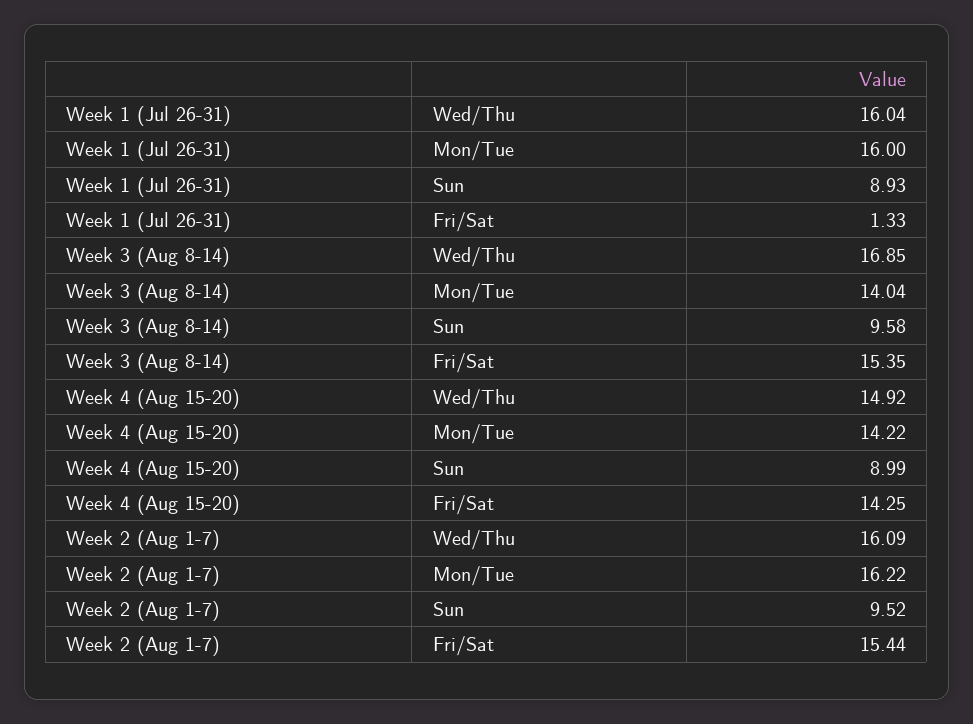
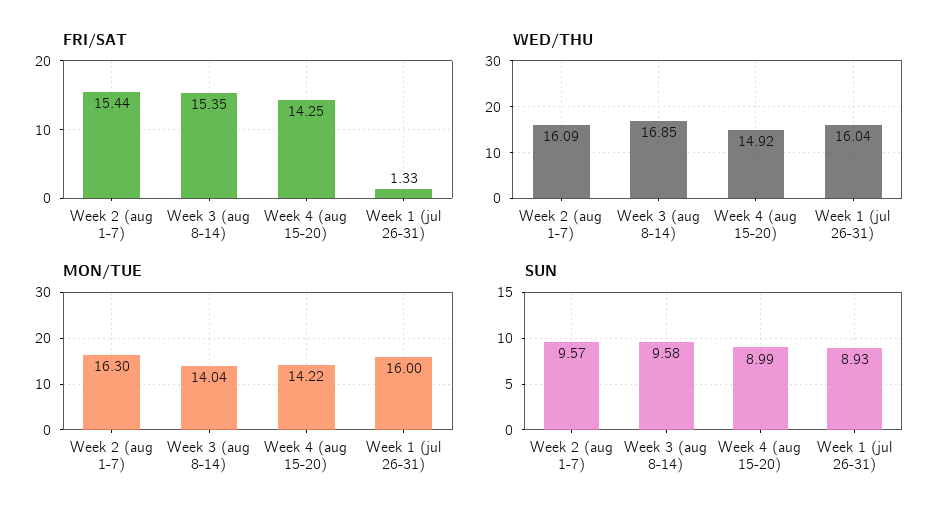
Mon/Tue, Week 2 (Aug 1-7): 16.22 -> 16.3
Sun, Week 2 (Aug 1-7): 9.52 -> 9.57

